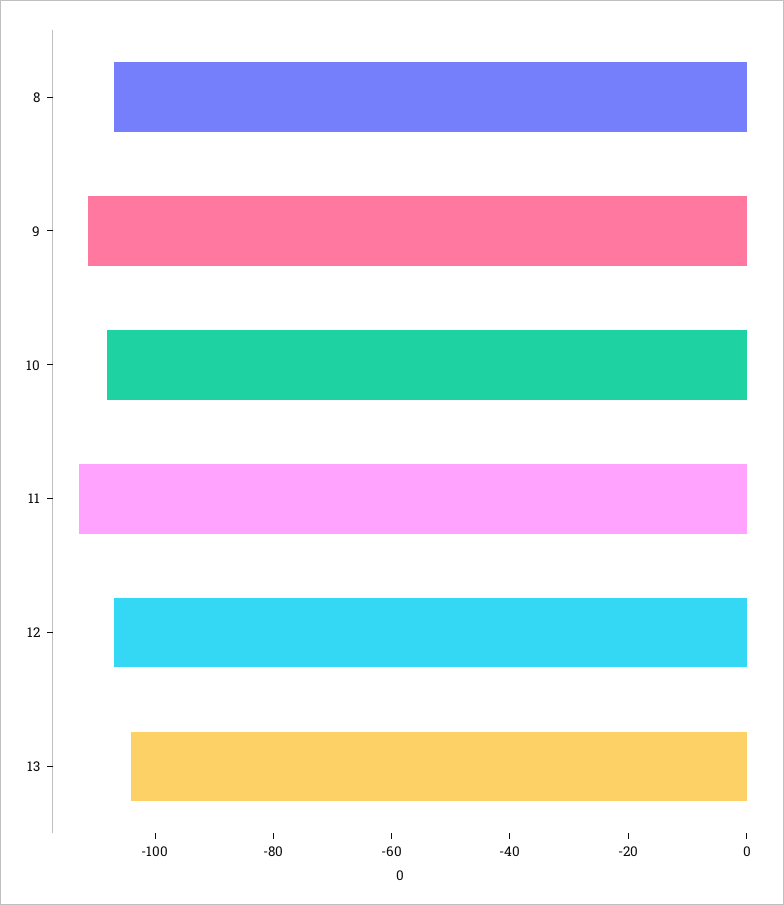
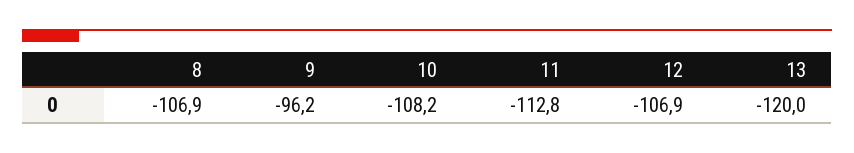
9: -110 -> -96.2
13: -105 -> -120

